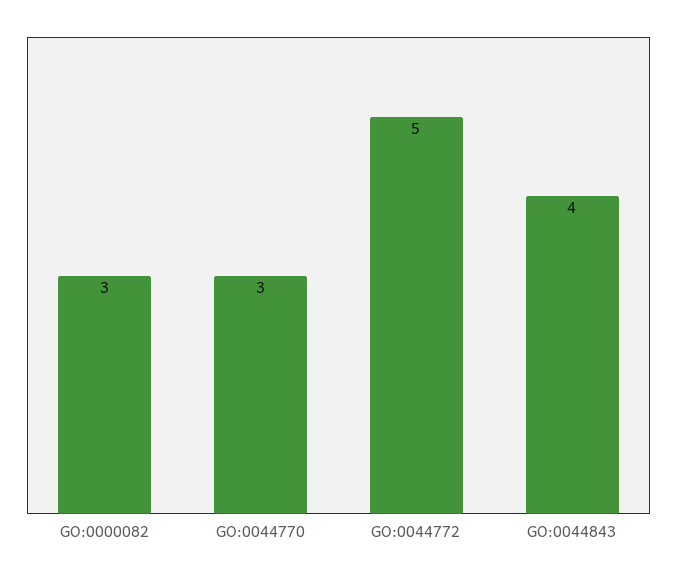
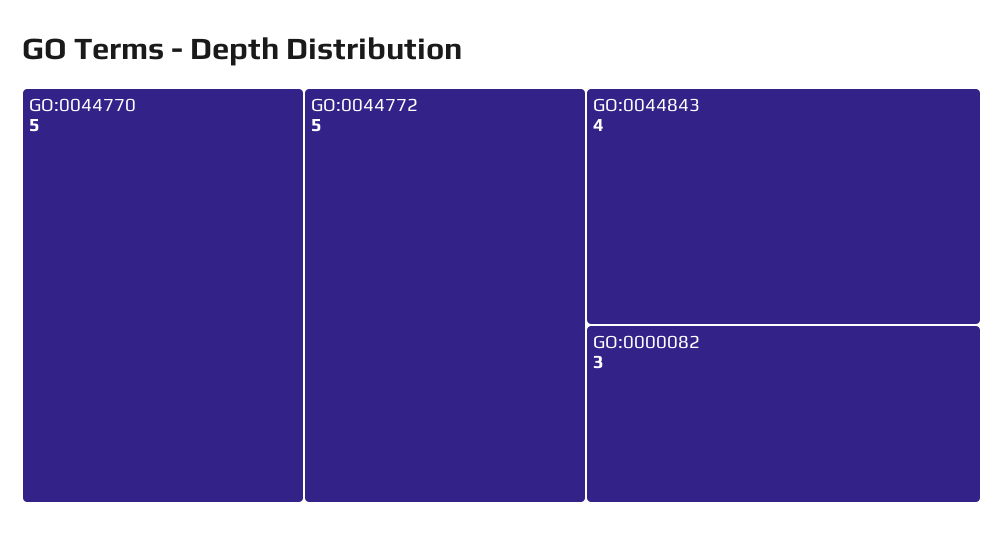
GO:0044770: 3 -> 5

